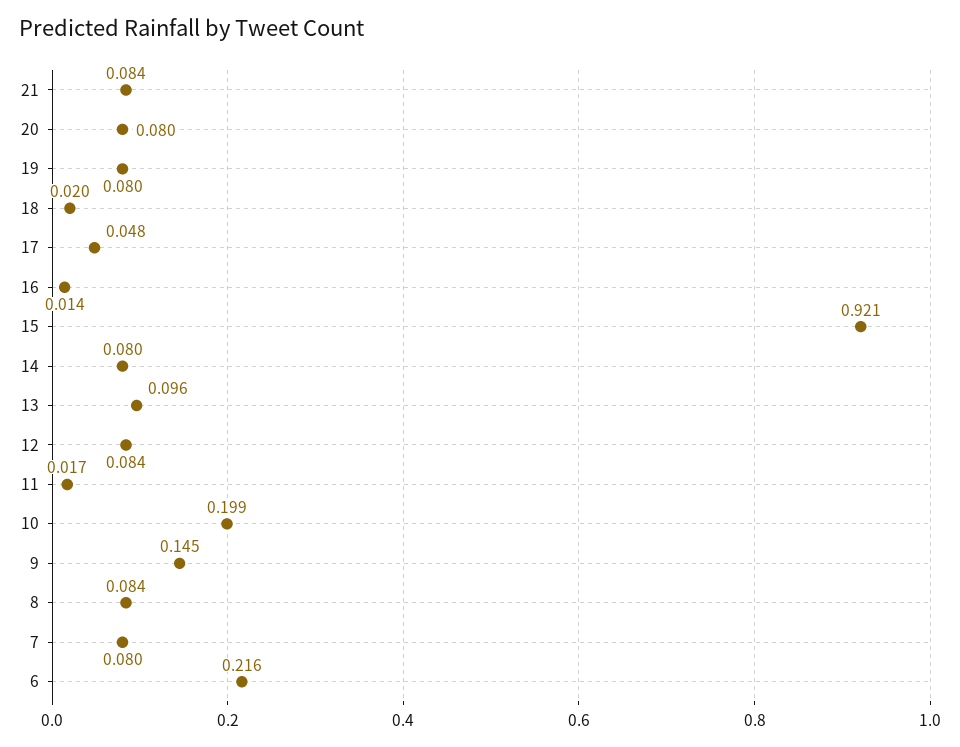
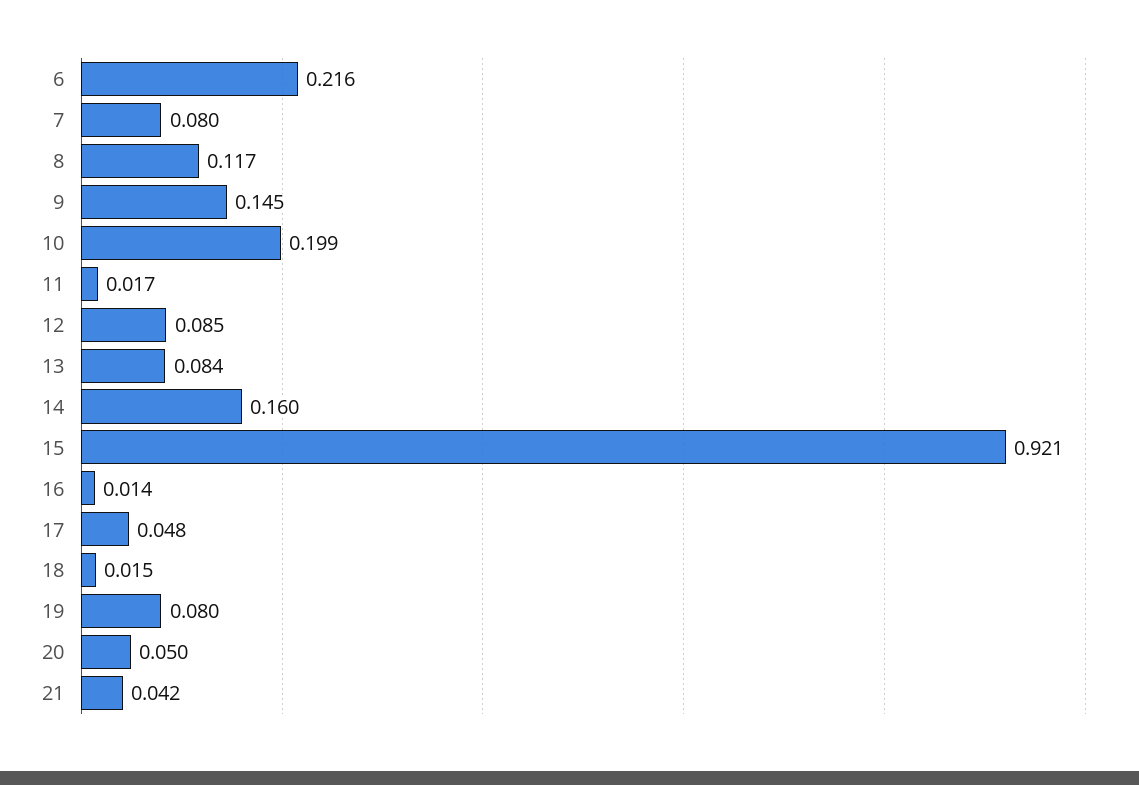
21: 0.084 -> 0.042
20: 0.08 -> 0.05
18: 0.02 -> 0.015
14: 0.08 -> 0.16
13: 0.096 -> 0.084
12: 0.084 -> 0.085
8: 0.084 -> 0.117

